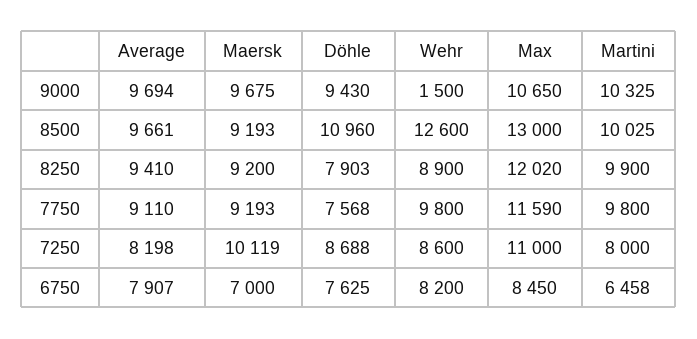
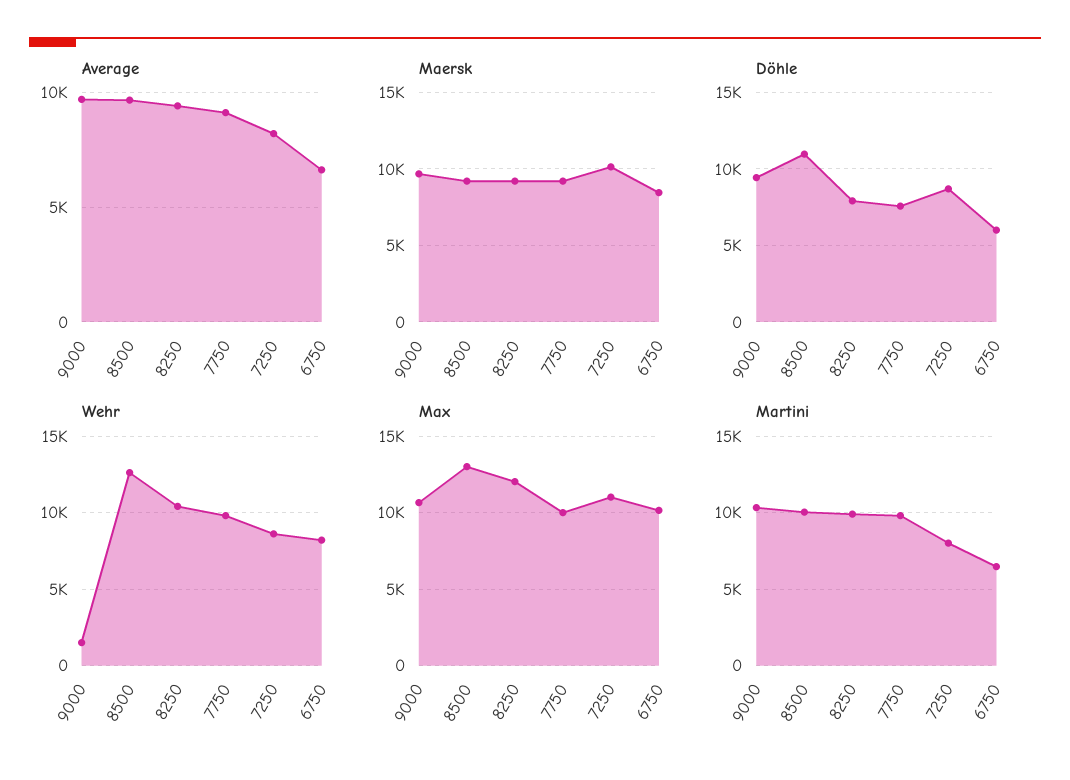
Wehr, 8250: 8900 -> 10500
Max, 7750: 11590 -> 10000
Average, 6750: 7907 -> 6500
Maersk, 6750: 7000 -> 8500
Döhle, 6750: 7625 -> 6000
Max, 6750: 8450 -> 10000

